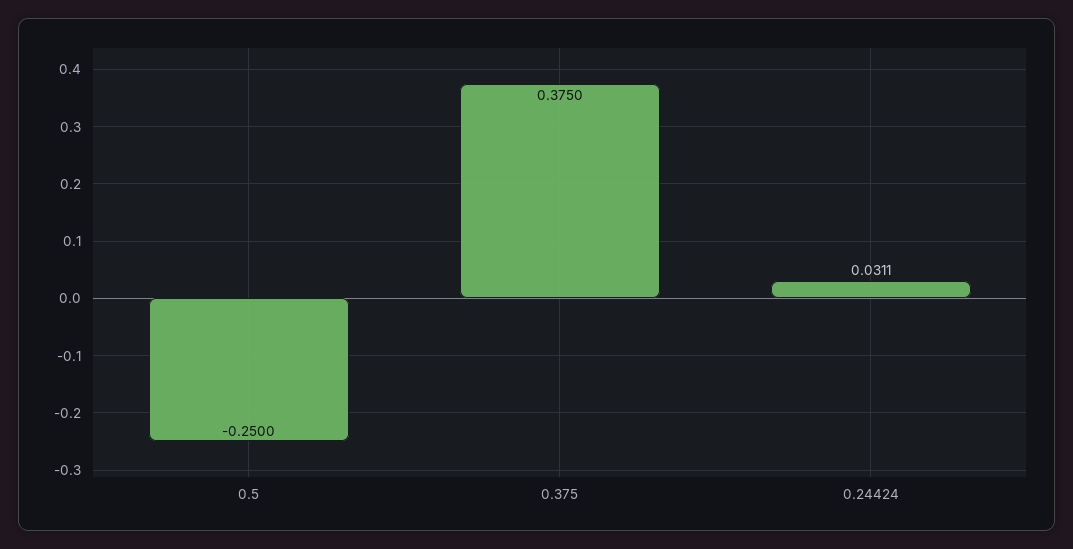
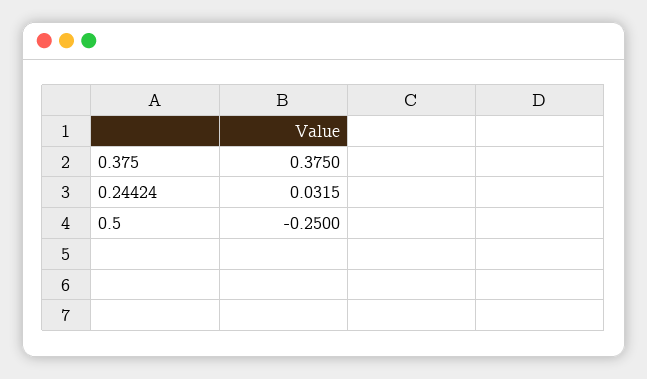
0.24424: 0.0311 -> 0.0315

